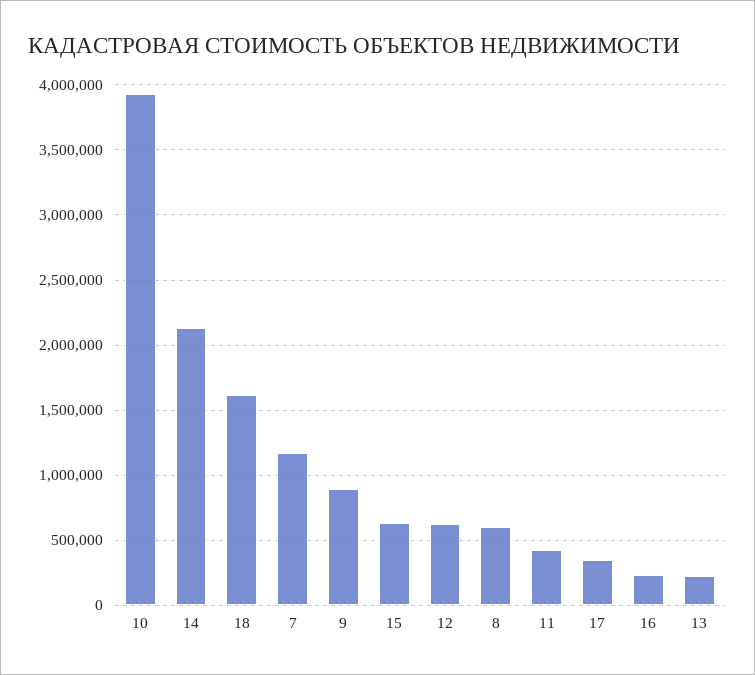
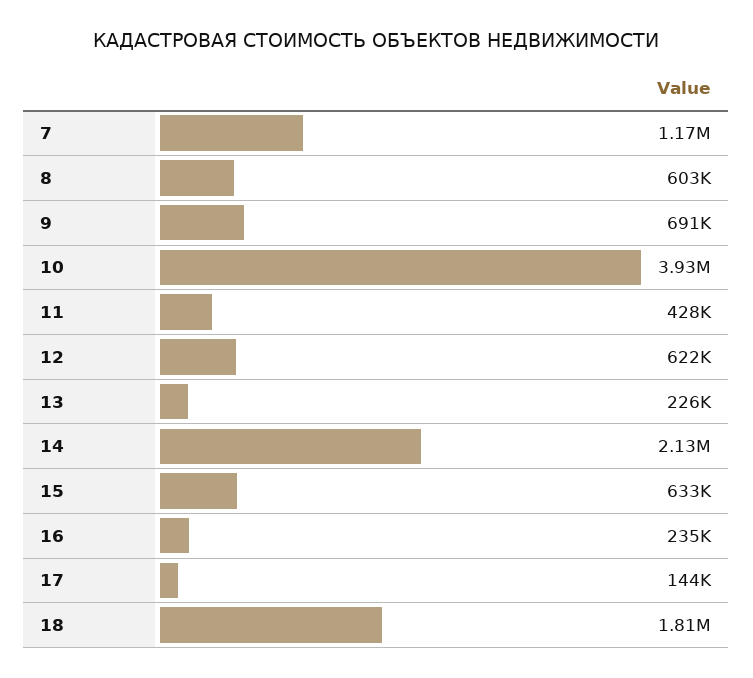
18: 1600000 -> 1810000
9: 900000 -> 691000
17: 350000 -> 144000

